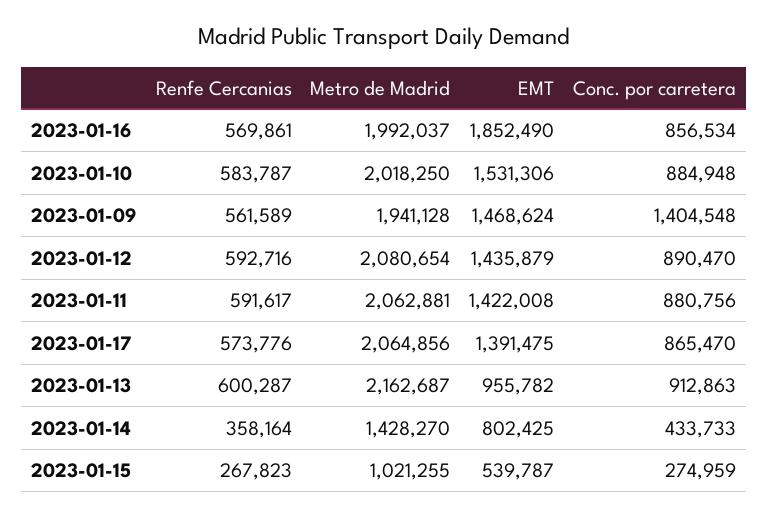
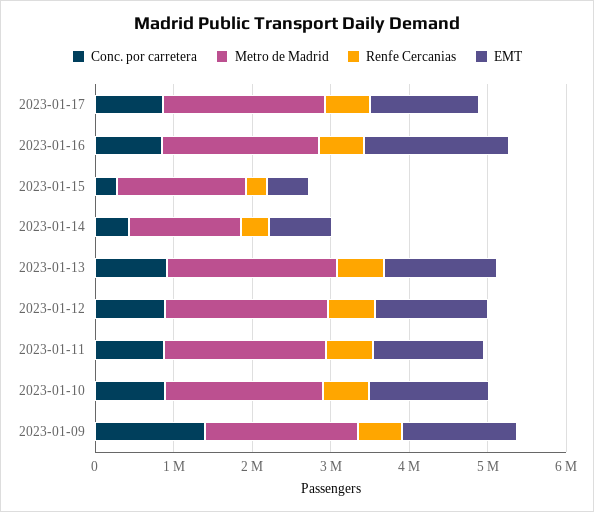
EMT, 2023-01-13: 955782 -> 1400000
Metro de Madrid, 2023-01-15: 1021255 -> 1600000

